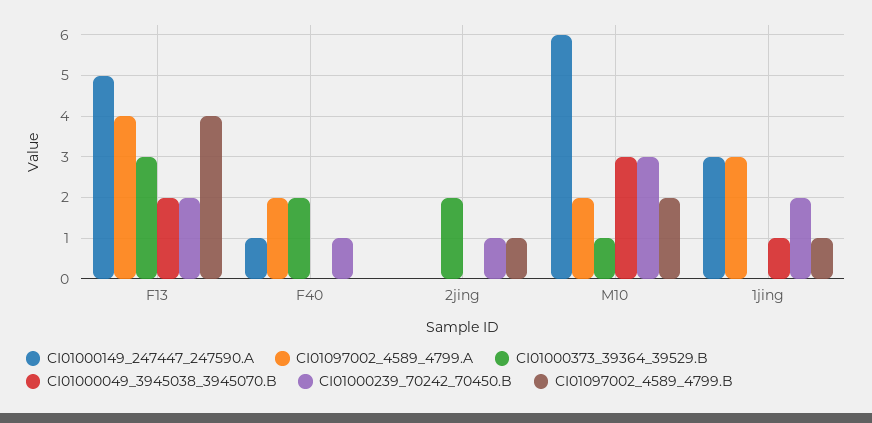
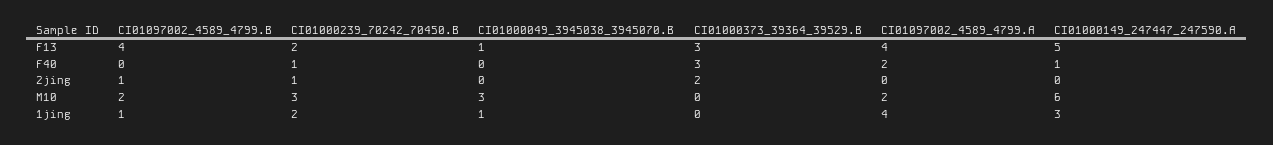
CI01000049_3945038_3945070.B, F13: 2 -> 1
CI01000373_39364_39529.B, F40: 2 -> 3
CI01000373_39364_39529.B, M10: 1 -> 0
CI01097002_4589_4799.A, 1jing: 3 -> 4

